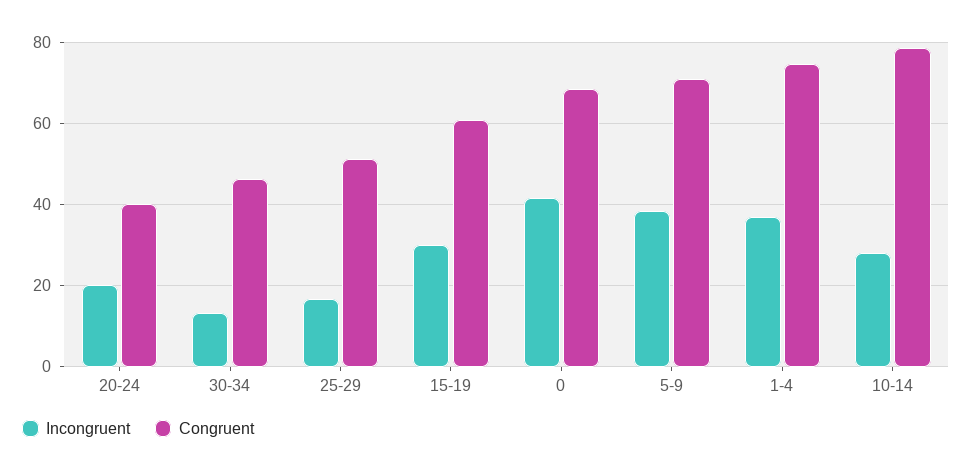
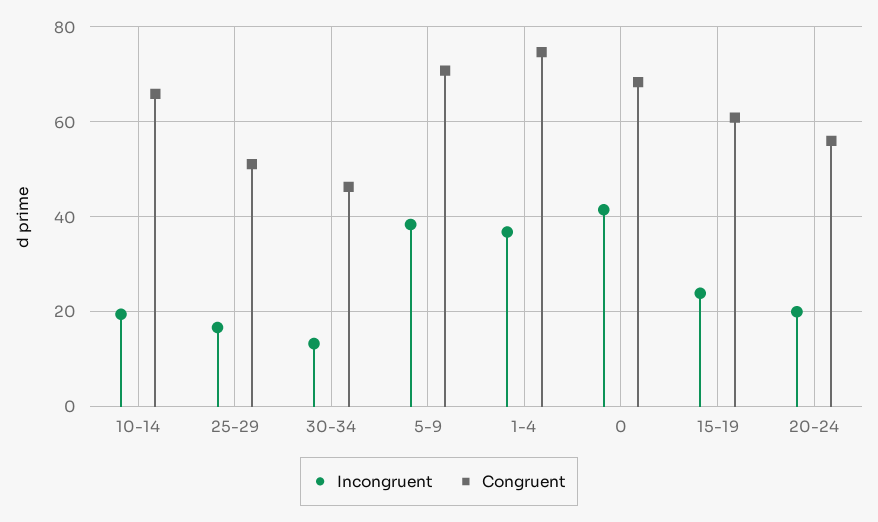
Congruent, 20-24: 40 -> 56
Incongruent, 15-19: 30 -> 24
Incongruent, 10-14: 28 -> 20
Congruent, 10-14: 78 -> 66

